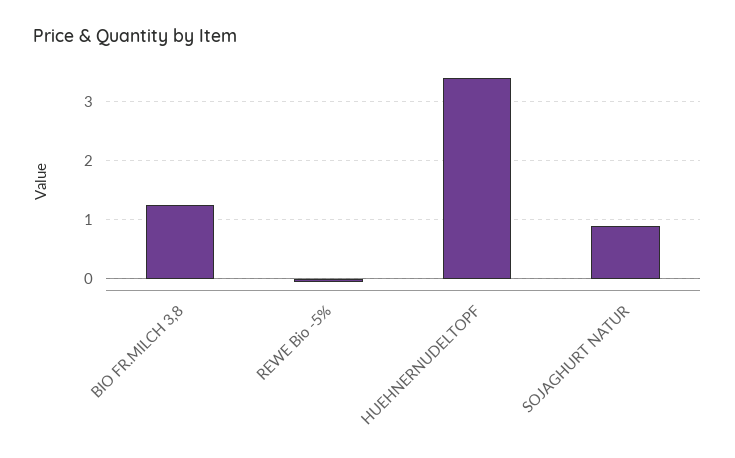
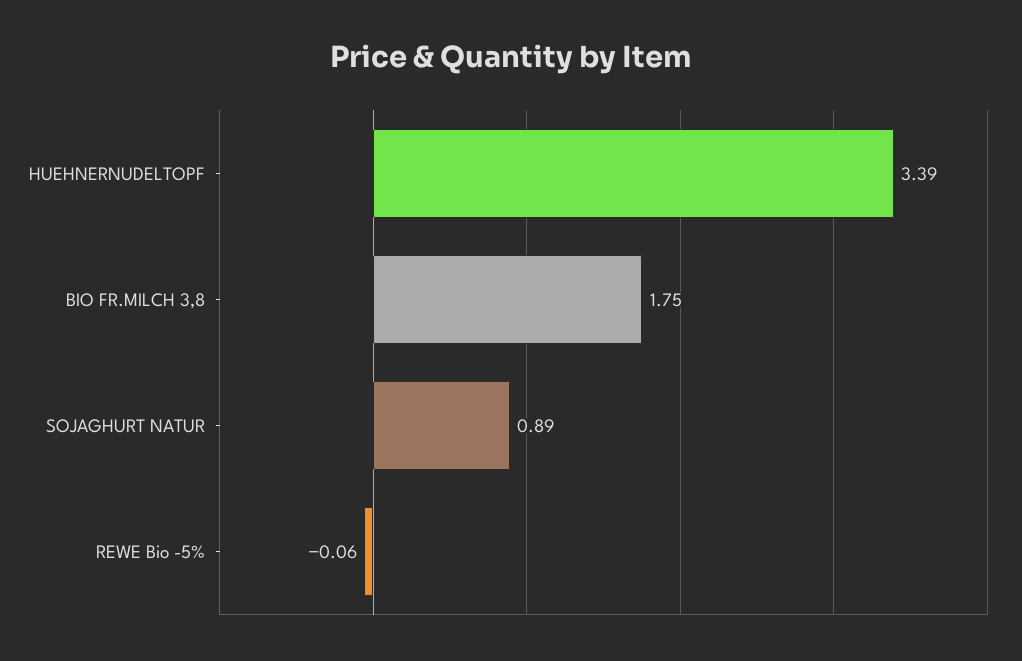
BIO FR.MILCH 3,8: 1.2 -> 1.75

